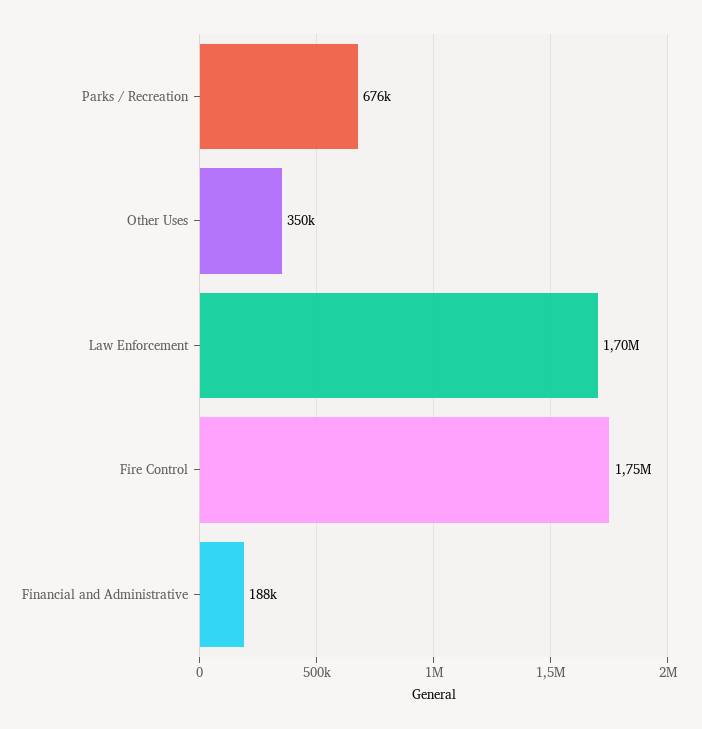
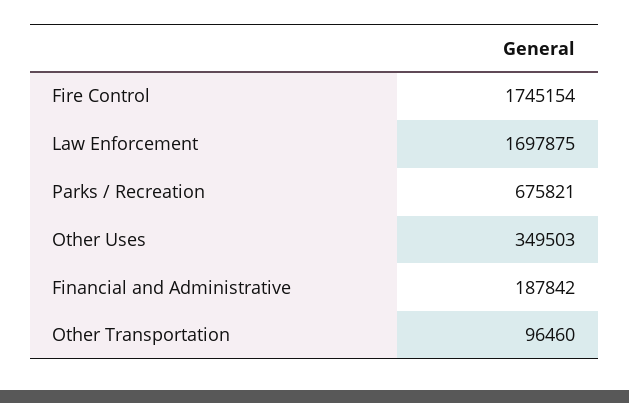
Other Transportation: none -> 96460

